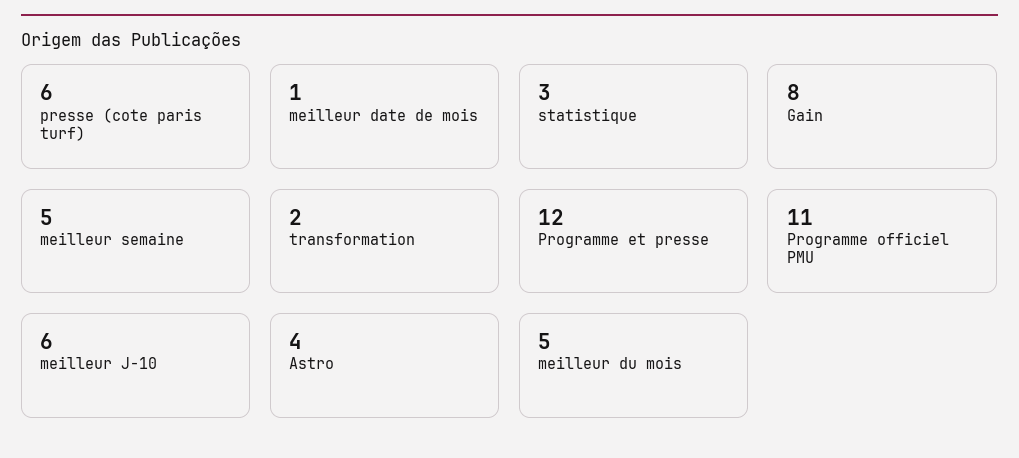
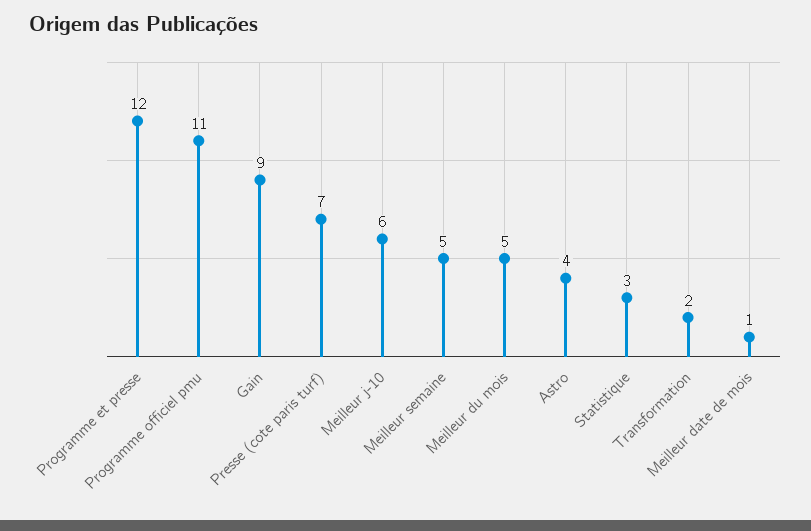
presse (cote paris turf): 6 -> 7
Gain: 8 -> 9

